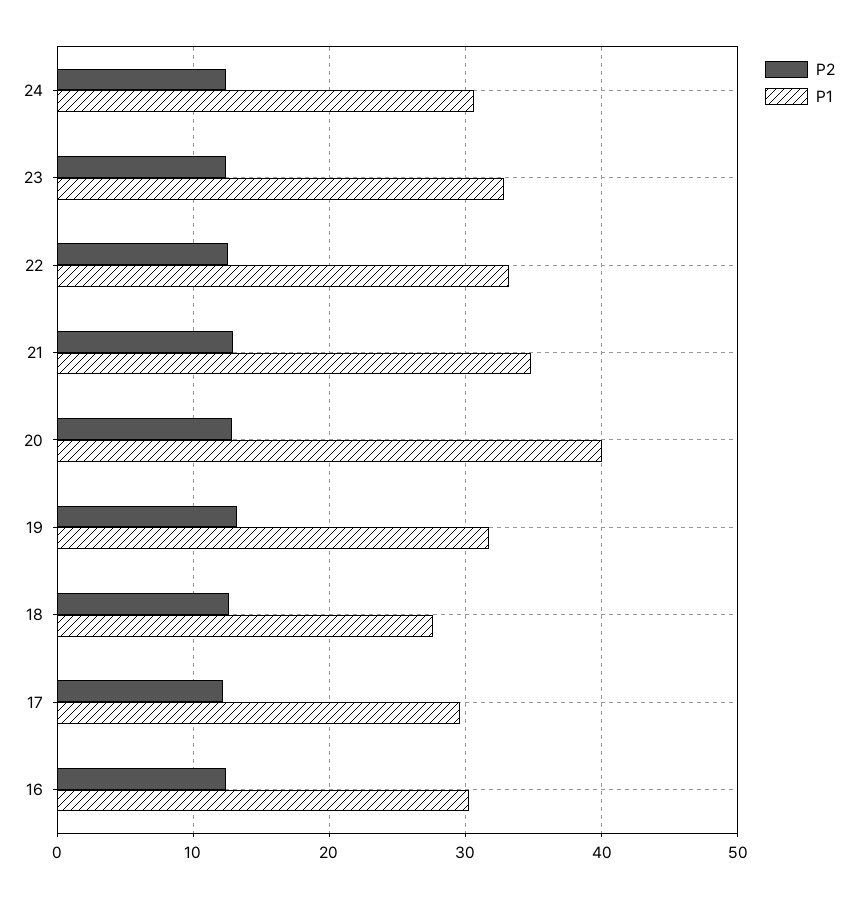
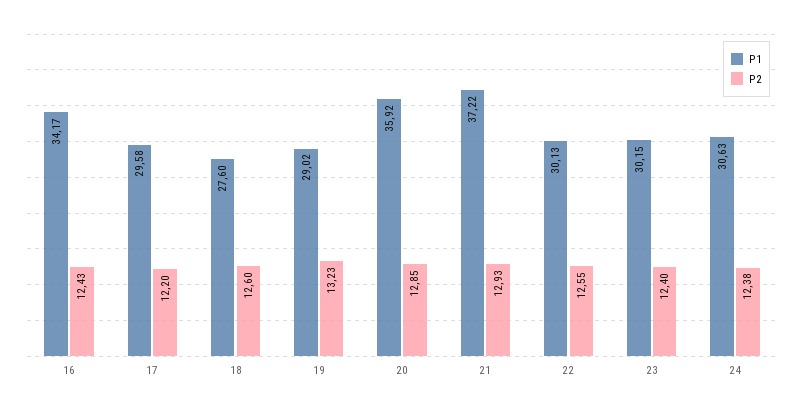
P1, 23: 33 -> 30.15
P1, 22: 33 -> 30.13
P1, 21: 35 -> 37.22
P1, 20: 40 -> 35.92
P1, 19: 32 -> 29.02
P1, 16: 30 -> 34.17

